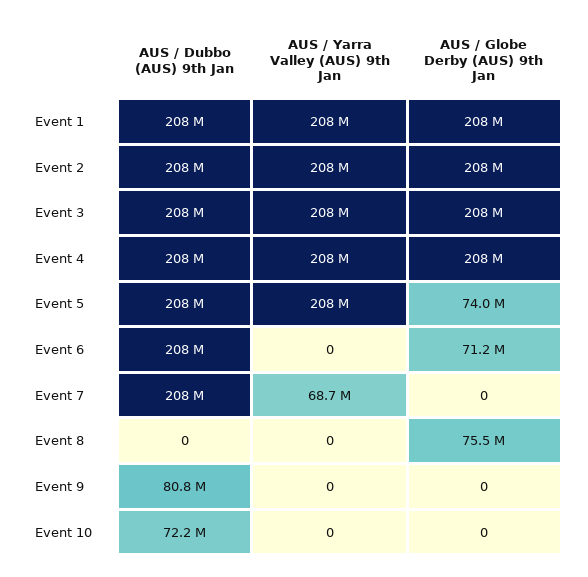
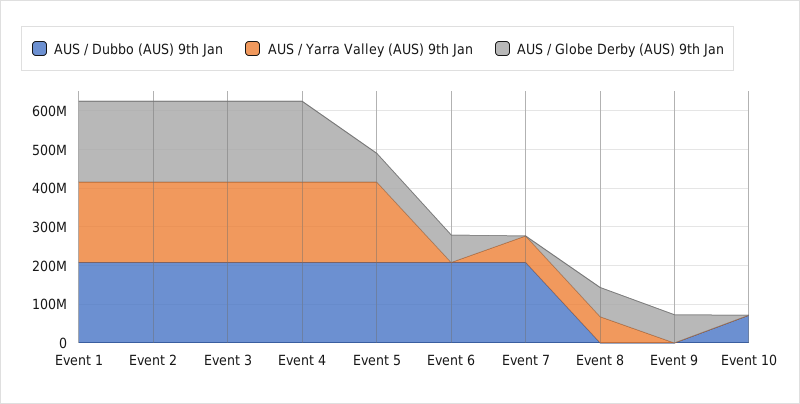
AUS / Yarra Valley (AUS) 9th Jan, Event 8: 0 -> 75000000
AUS / Dubbo (AUS) 9th Jan, Event 9: 80800000 -> 0
AUS / Globe Derby (AUS) 9th Jan, Event 9: 0 -> 75000000

